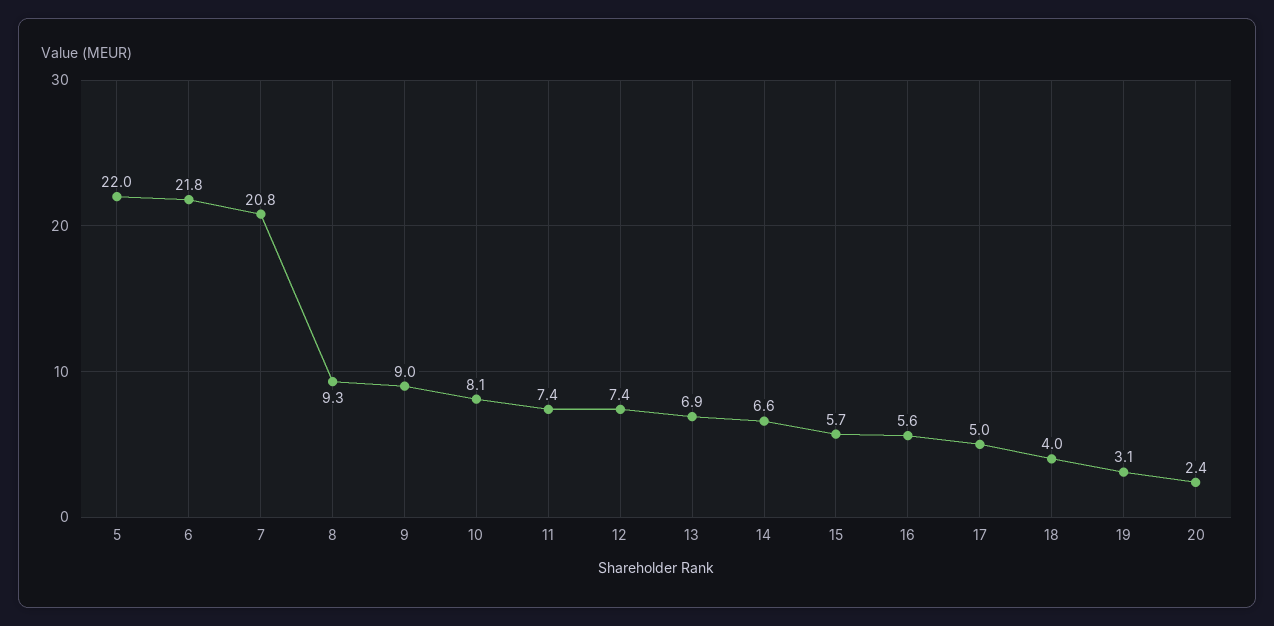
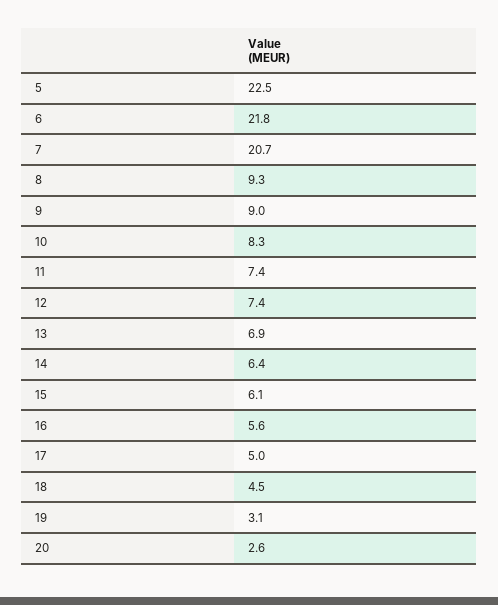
5: 22 -> 22.5
7: 20.8 -> 20.7
10: 8.1 -> 8.3
14: 6.6 -> 6.4
15: 5.7 -> 6.1
18: 4 -> 4.5
20: 2.4 -> 2.6

